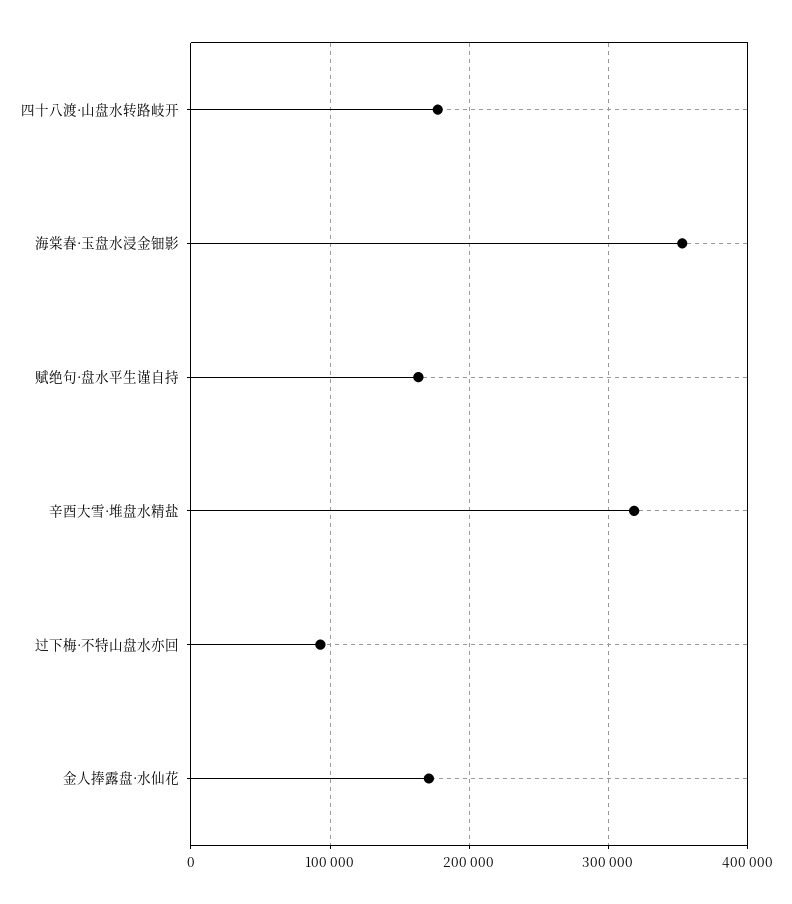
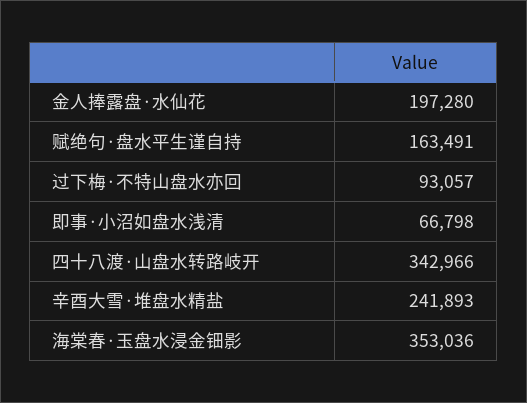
四十八渡·山盘水转路岐开: 180000 -> 342966
辛酉大雪·堆盘水精盐: 320000 -> 241893
金人捧露盘·水仙花: 170000 -> 197280
即事·小沼如盘水浅清: none -> 66798

